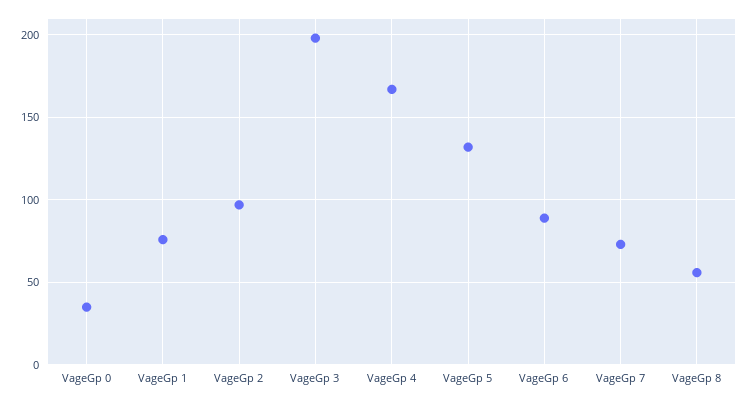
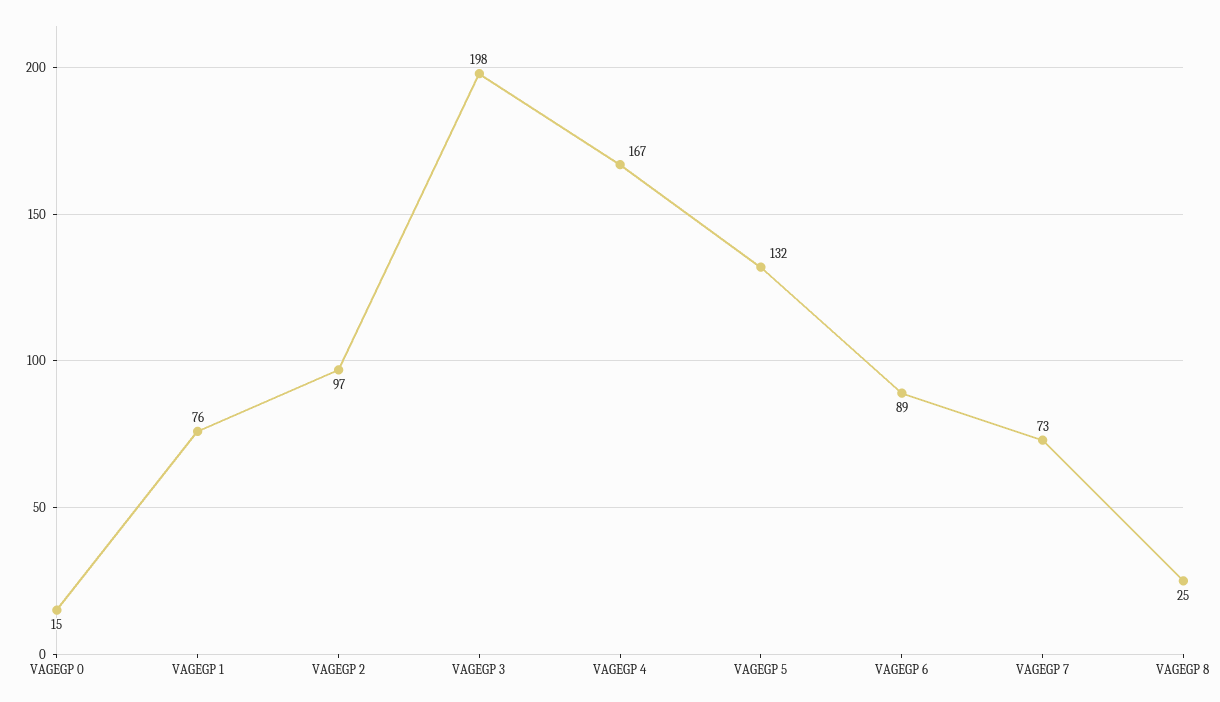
VageGp 0: 35 -> 15
VageGp 8: 55 -> 25

